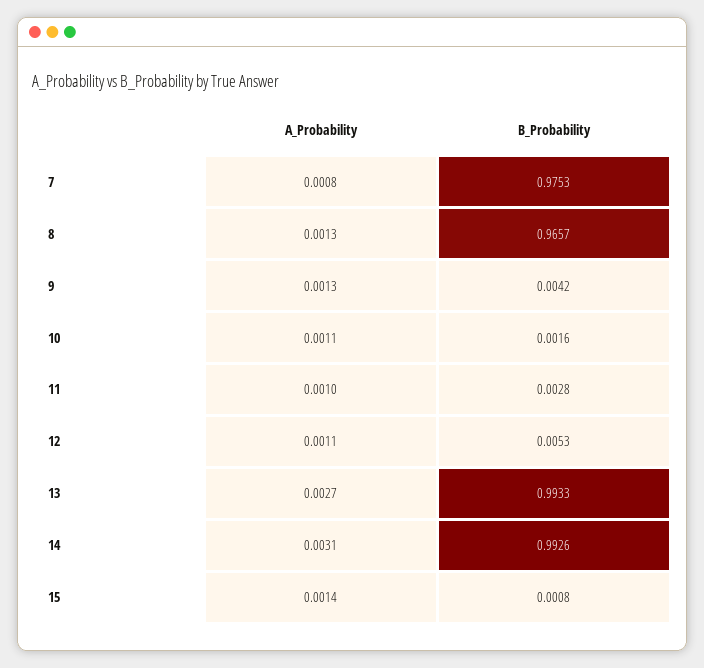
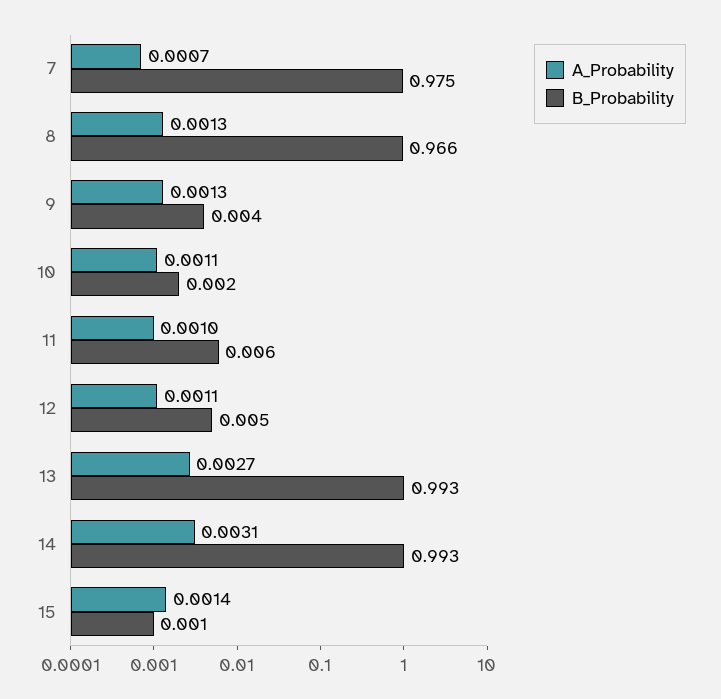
A_Probability, 7: 0.0008 -> 0.0007
B_Probability, 11: 0.0028 -> 0.006

